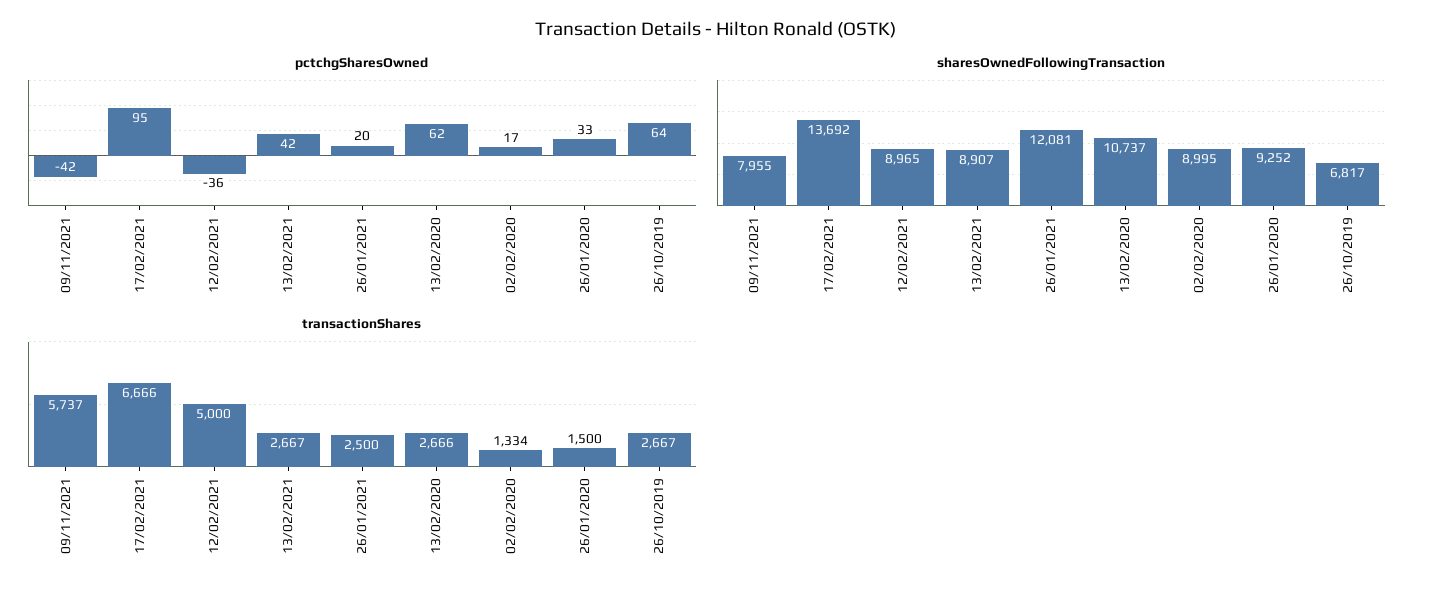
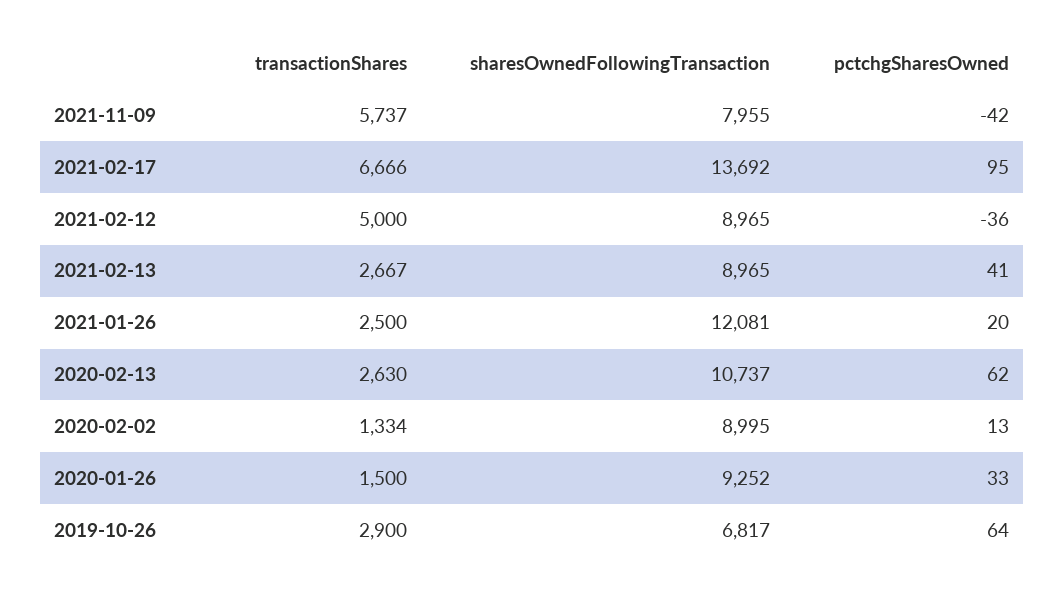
pctchgSharesOwned, 13/02/2021: 42 -> 41
pctchgSharesOwned, 02/02/2020: 17 -> 13
sharesOwnedFollowingTransaction, 13/02/2021: 8907 -> 8965
transactionShares, 13/02/2020: 2666 -> 2630
transactionShares, 26/10/2019: 2667 -> 2900

